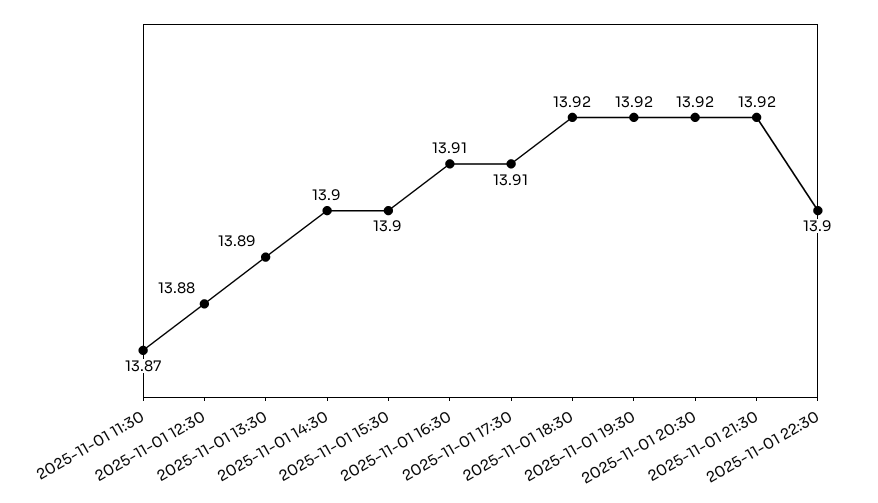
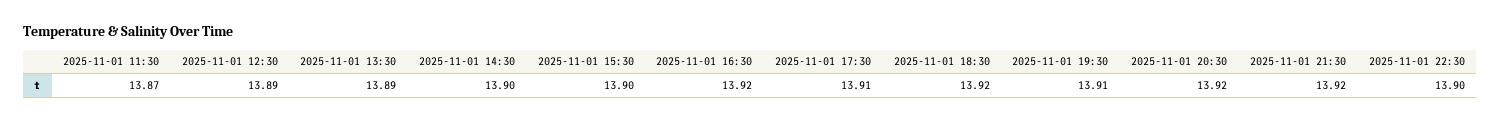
2025-11-01 12:30: 13.88 -> 13.89
2025-11-01 16:30: 13.91 -> 13.92
2025-11-01 19:30: 13.92 -> 13.91

